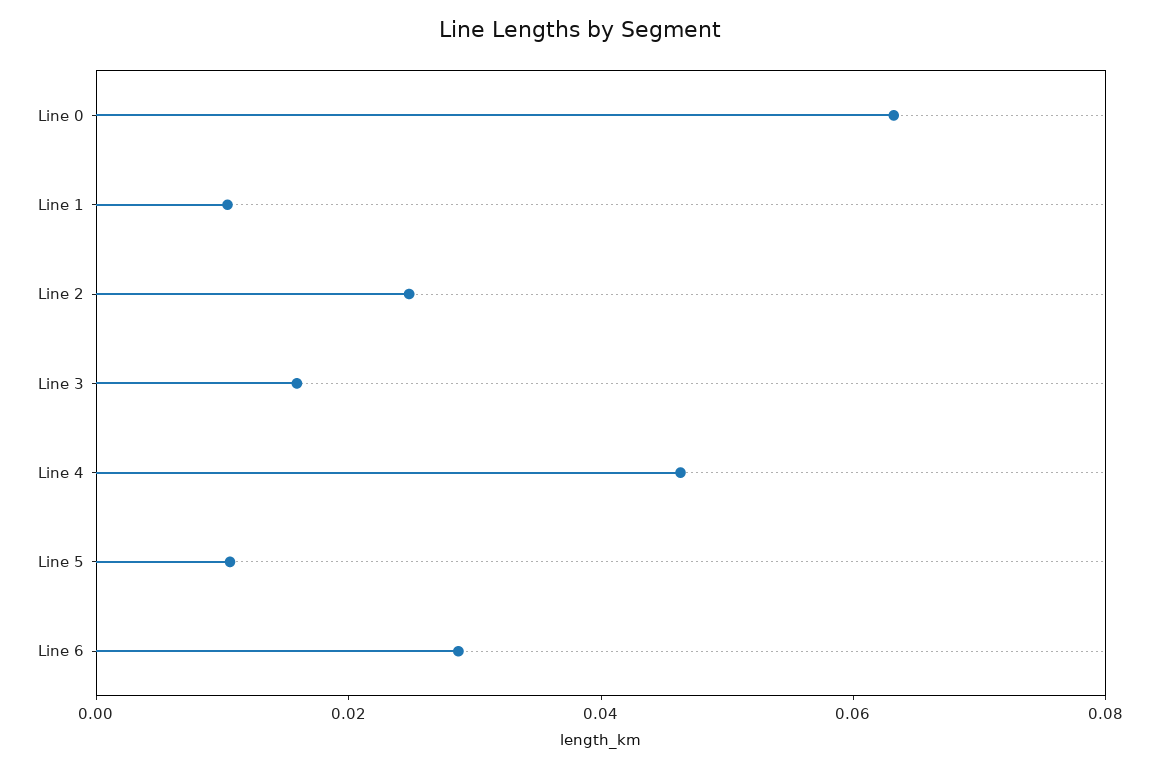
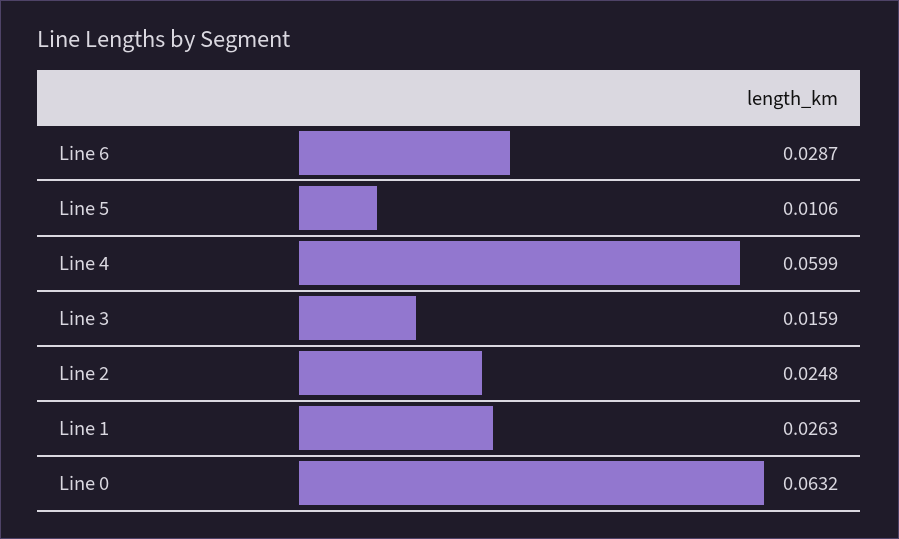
Line 1: 0.01 -> 0.0263
Line 4: 0.045 -> 0.0599

